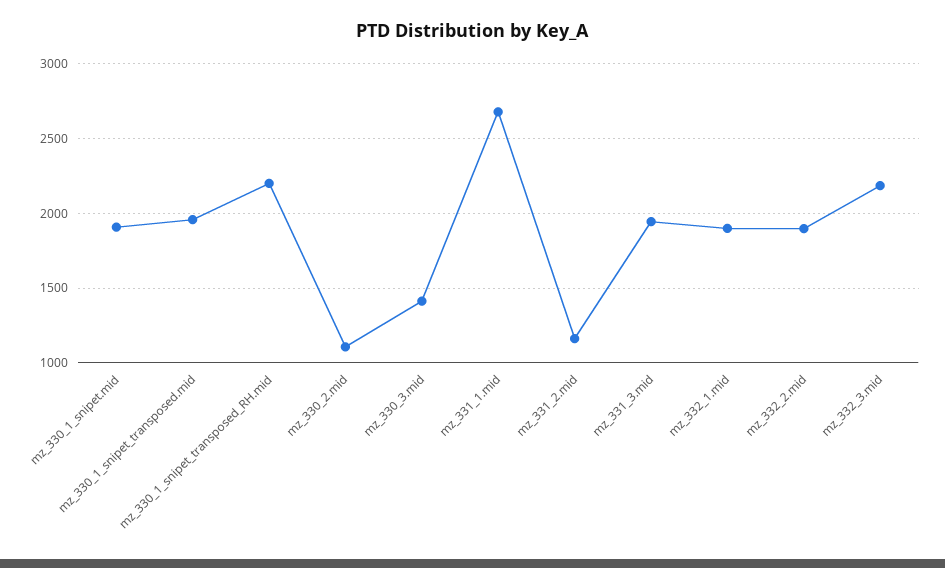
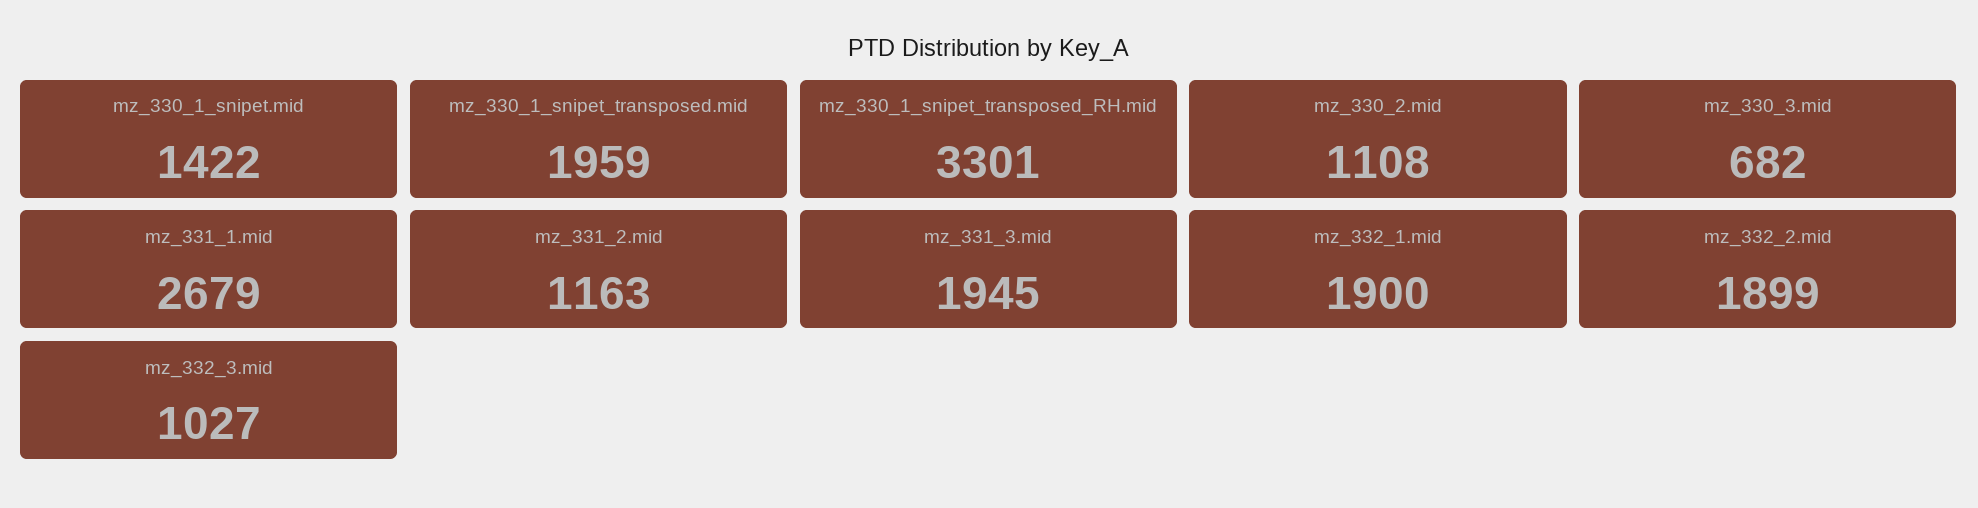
mz_330_1_snipet.mid: 1900 -> 1422
mz_330_1_snipet_transposed_RH.mid: 2200 -> 3301
mz_330_3.mid: 1400 -> 682
mz_332_3.mid: 2200 -> 1027

